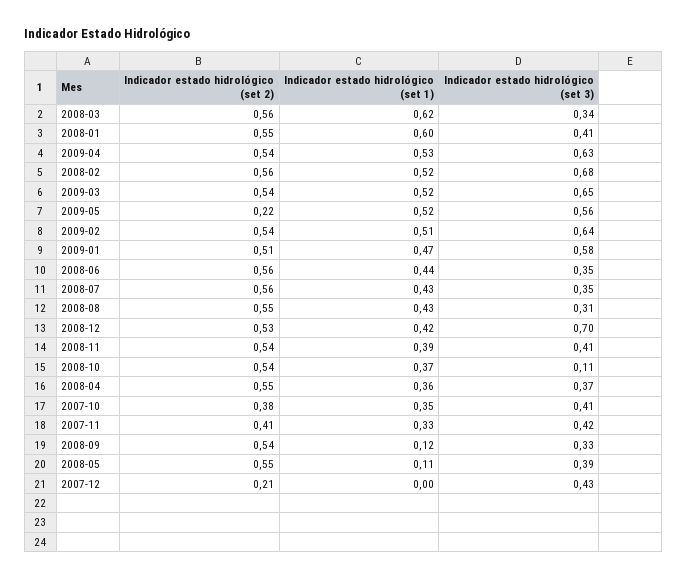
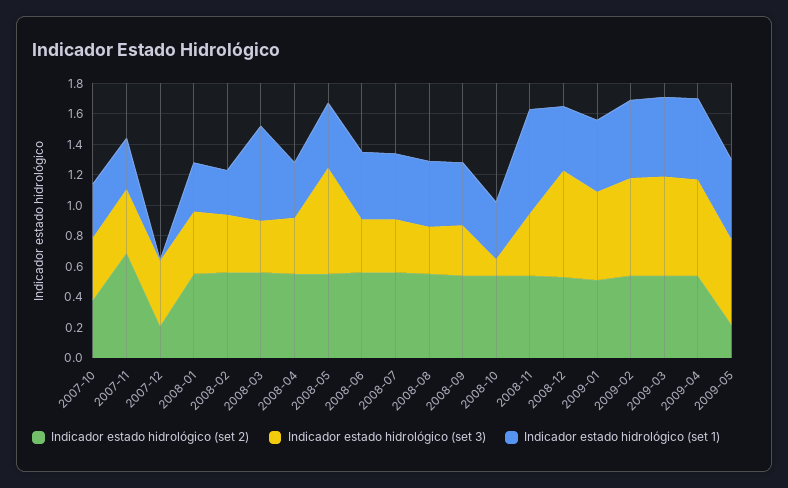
Indicador estado hidrológico (set 1), 2008-01: 0.6 -> 0.3
Indicador estado hidrológico (set 1), 2008-02: 0.52 -> 0.3
Indicador estado hidrológico (set 3), 2008-02: 0.68 -> 0.4
Indicador estado hidrológico (set 1), 2008-11: 0.39 -> 0.7
Indicador estado hidrológico (set 2), 2007-11: 0.41 -> 0.7
Indicador estado hidrológico (set 1), 2008-09: 0.12 -> 0.4
Indicador estado hidrológico (set 1), 2008-05: 0.11 -> 0.4
Indicador estado hidrológico (set 3), 2008-05: 0.39 -> 0.7

